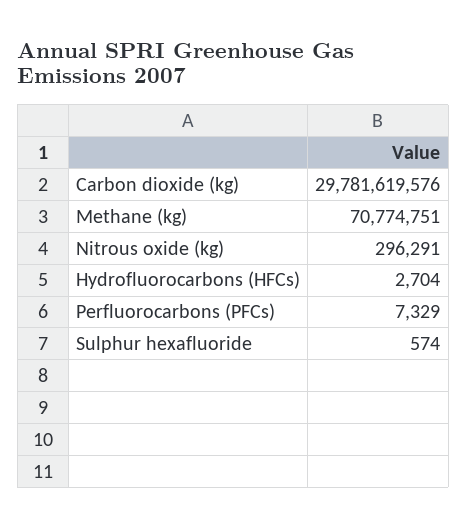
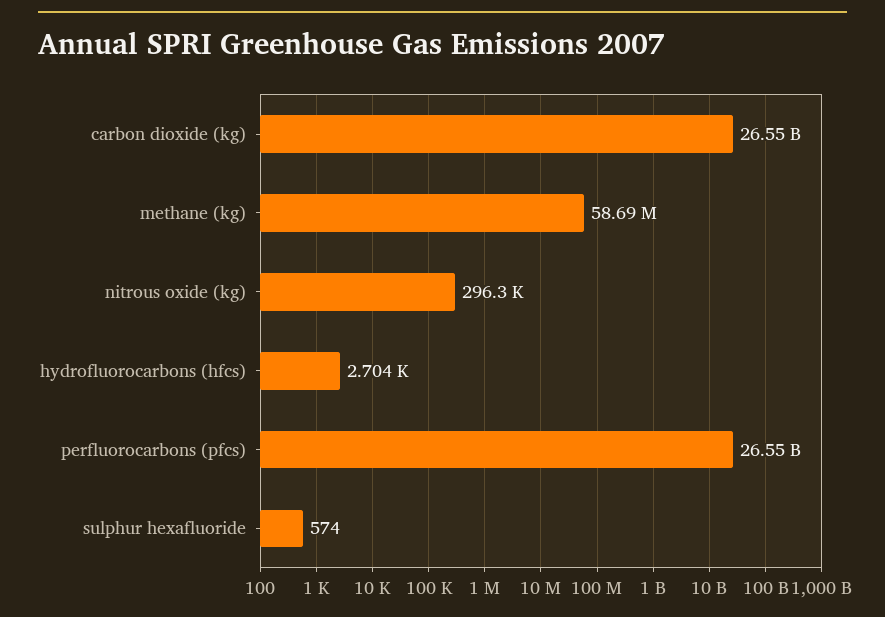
Carbon dioxide (kg): 29781619576 -> 26550000000
Methane (kg): 70774751 -> 58690000
Perfluorocarbons (PFCs): 7329 -> 26550000000

